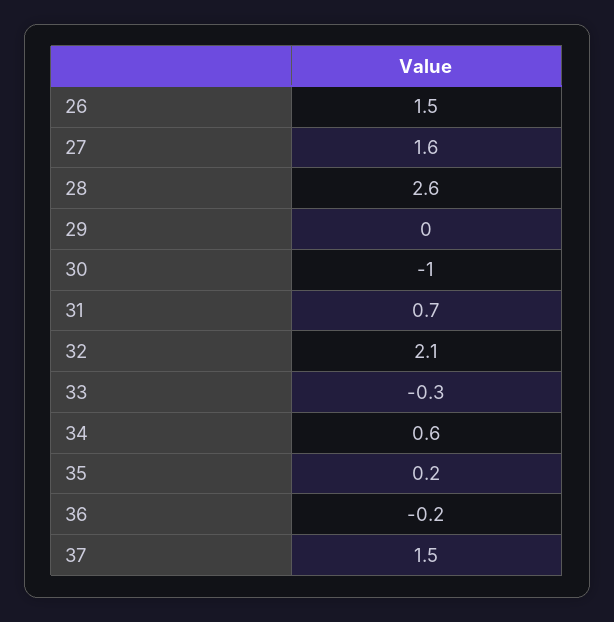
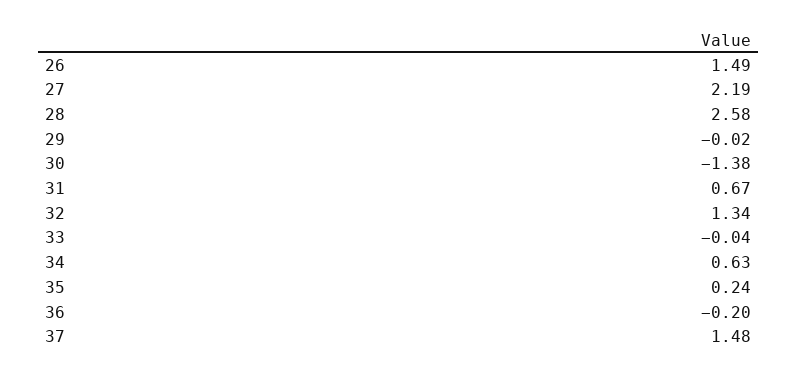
27: 1.6 -> 2.19
30: -1 -> -1.38
32: 2.1 -> 1.34
33: -0.3 -> -0.04

